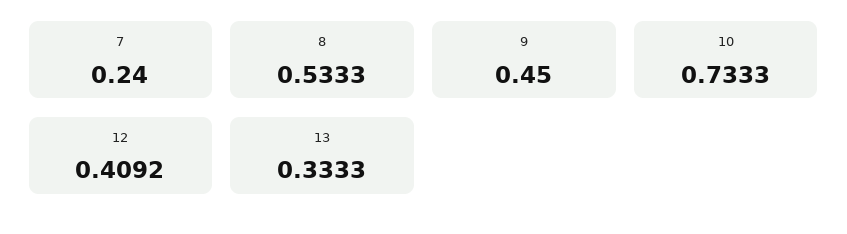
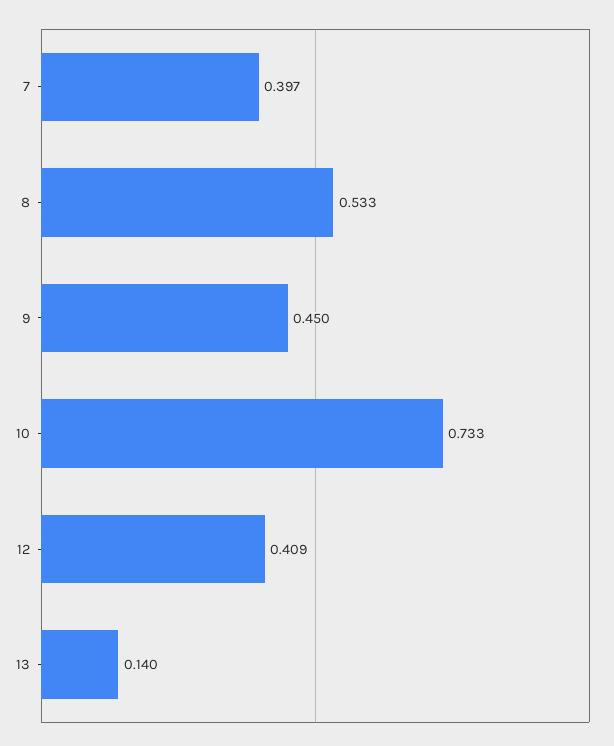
7: 0.24 -> 0.397
13: 0.3333 -> 0.14

